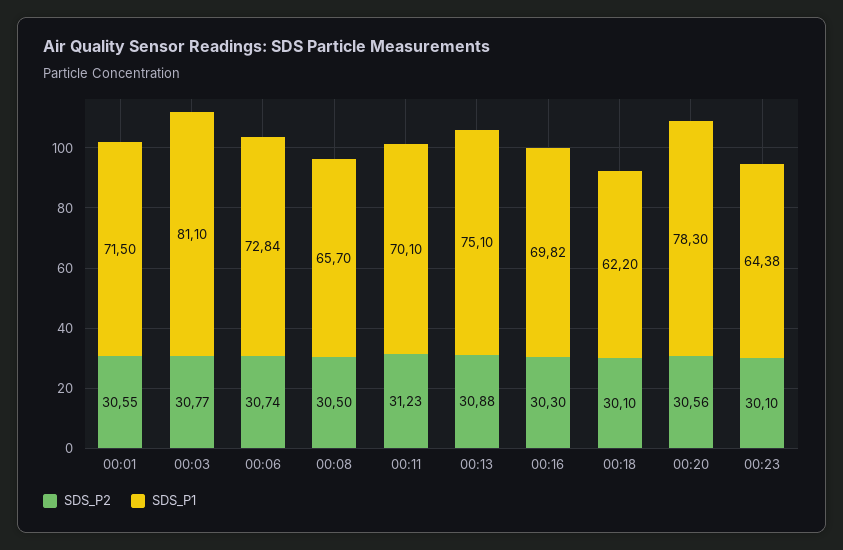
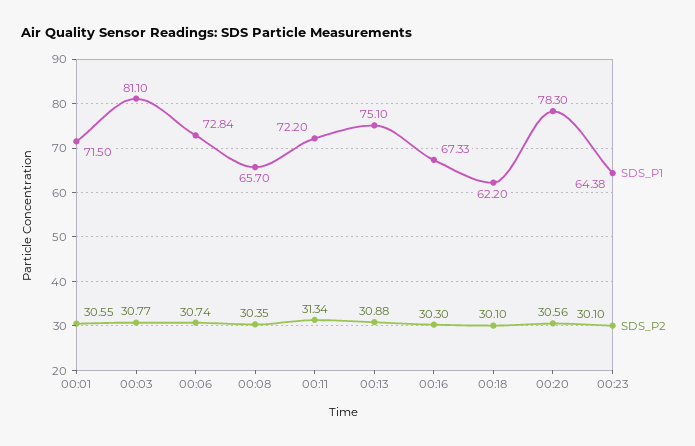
SDS_P2, 00:08: 30.5 -> 30.35
SDS_P2, 00:11: 31.23 -> 31.34
SDS_P1, 00:11: 70.1 -> 72.2
SDS_P1, 00:16: 69.82 -> 67.33

